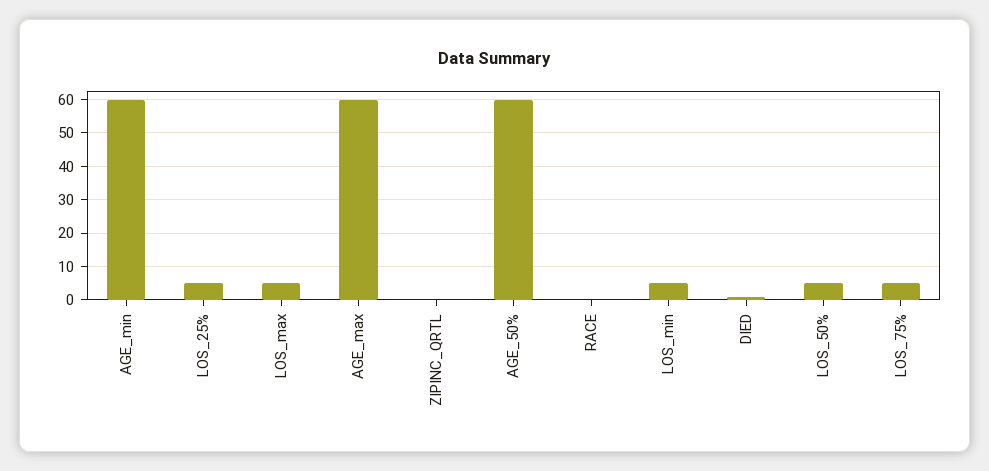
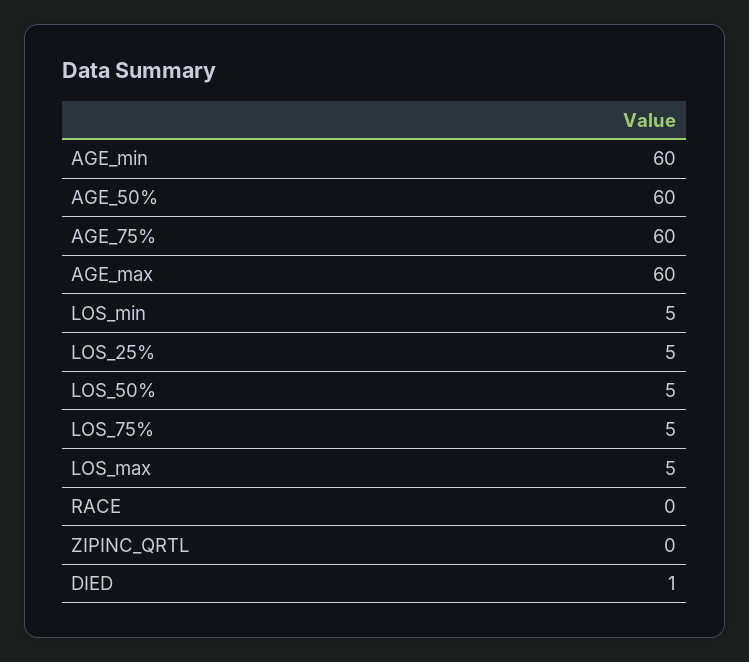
AGE_75%: none -> 60

